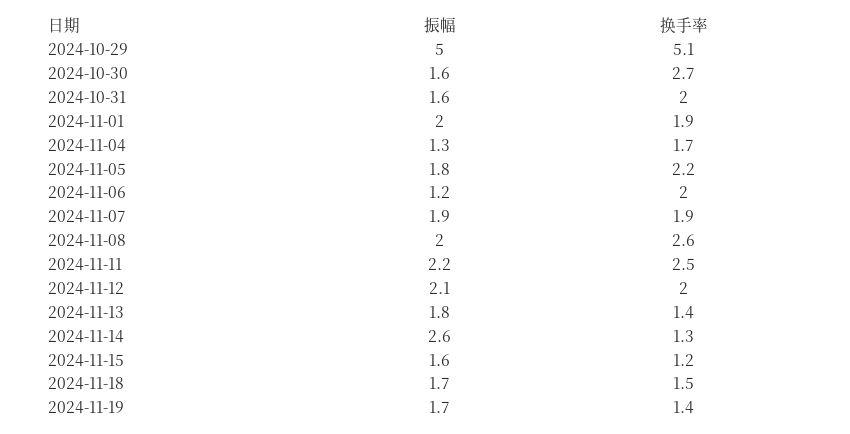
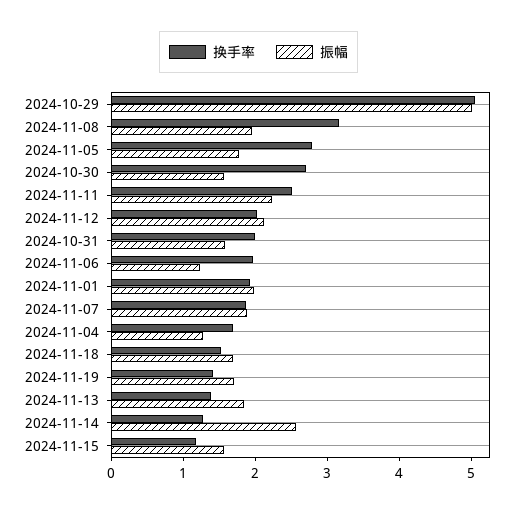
换手率, 2024-11-05: 2.2 -> 2.8
换手率, 2024-11-08: 2.6 -> 3.2

